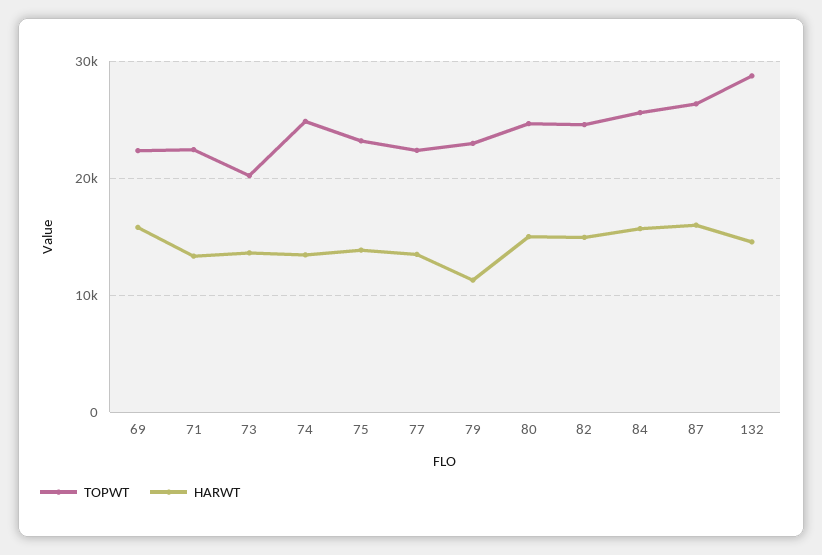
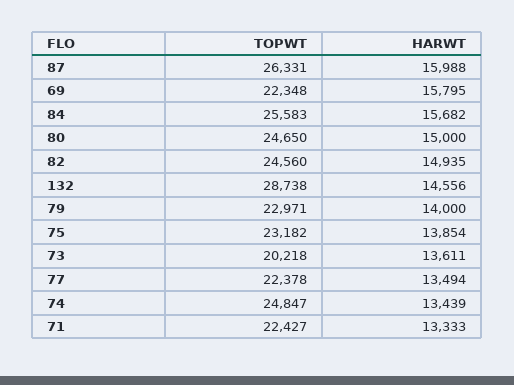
HARWT, 79: 11000 -> 14000

